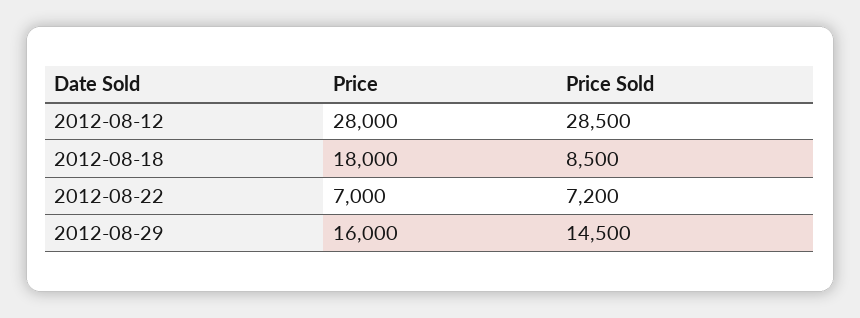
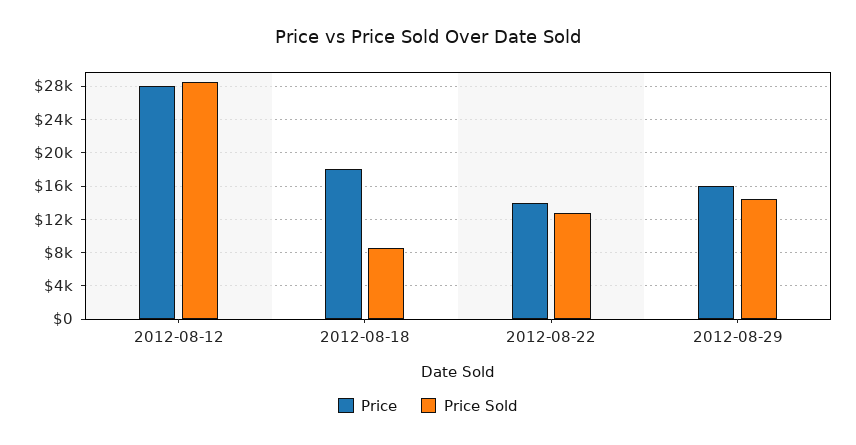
Price, 2012-08-22: 7000 -> 14000
Price Sold, 2012-08-22: 7200 -> 13000

